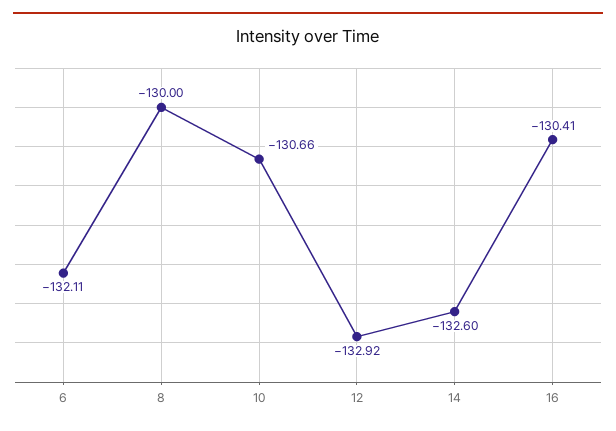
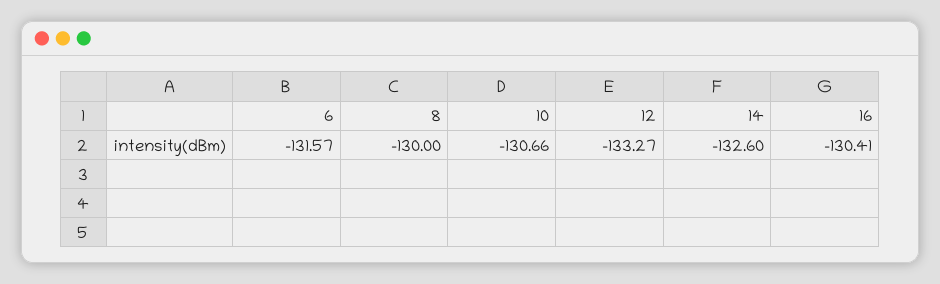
6: -132.11 -> -131.57
12: -132.92 -> -133.27

